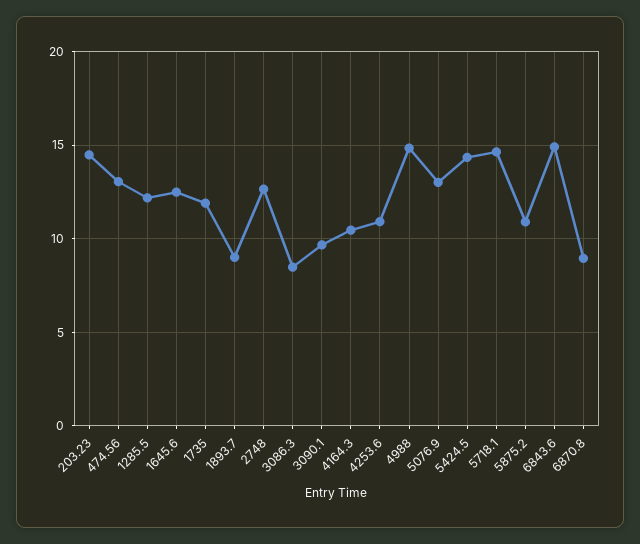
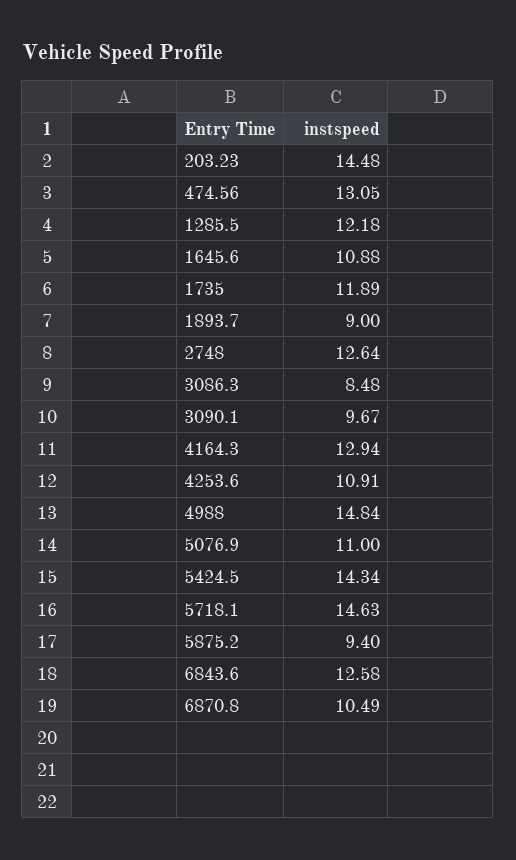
1645.6: 12.5 -> 10.88
4164.3: 10.5 -> 12.94
5076.9: 13 -> 11
5875.2: 11 -> 9.4
6843.6: 15 -> 12.58
6870.8: 9 -> 10.49

